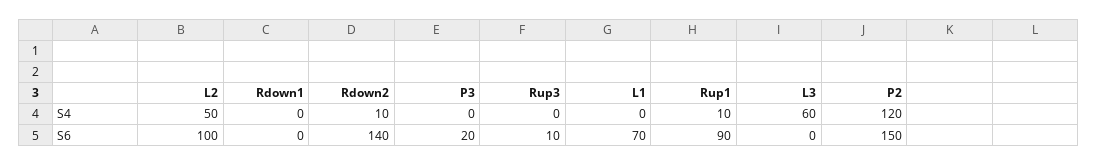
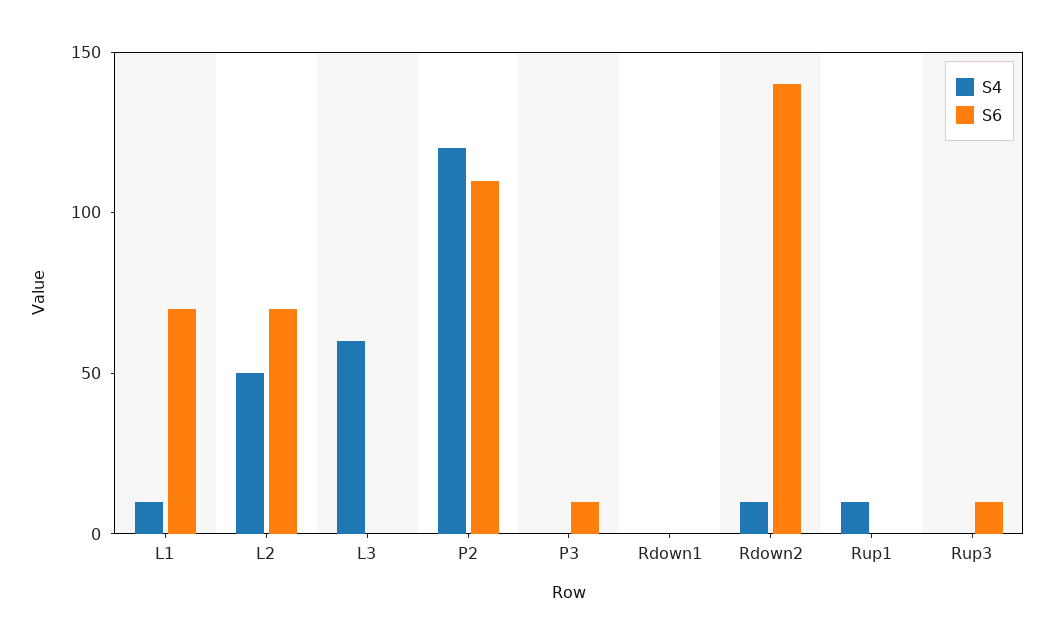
S4, L1: 0 -> 10
S6, L2: 100 -> 70
S6, P3: 20 -> 10
S6, Rup1: 90 -> 0
S6, P2: 150 -> 110

